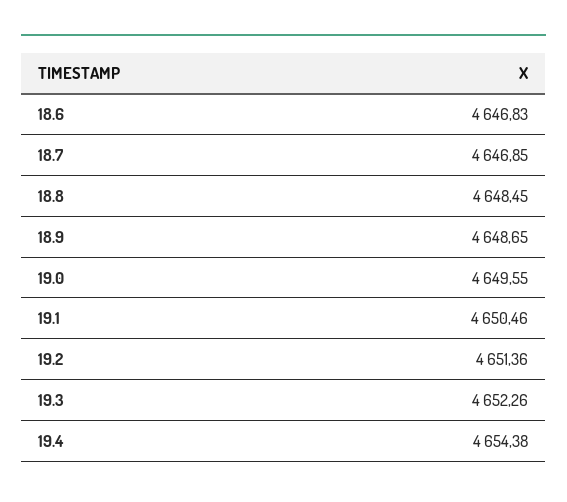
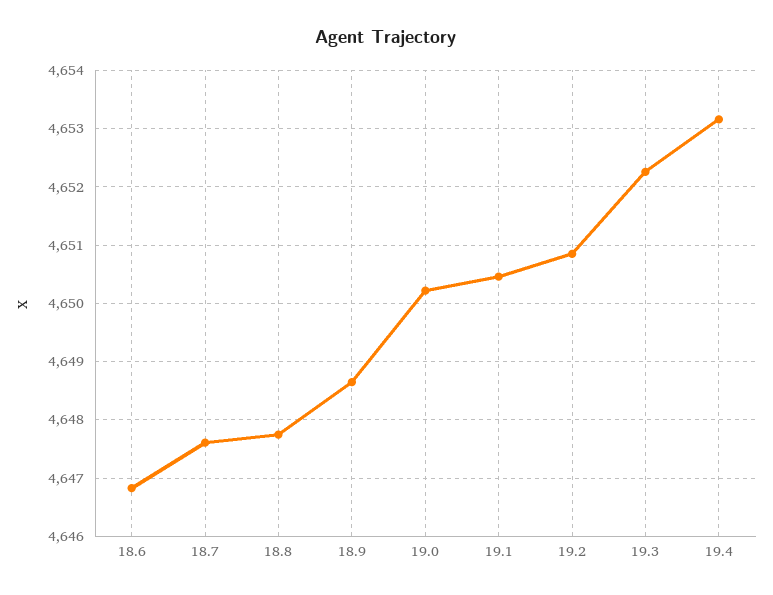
18.7: 4646.85 -> 4647.6
18.8: 4648.45 -> 4647.8
19.0: 4649.55 -> 4650.2
19.2: 4651.36 -> 4650.8
19.4: 4654.38 -> 4653.2

